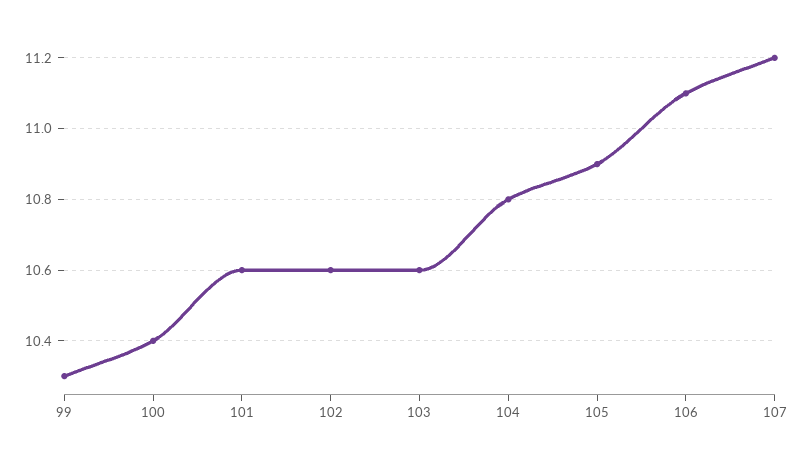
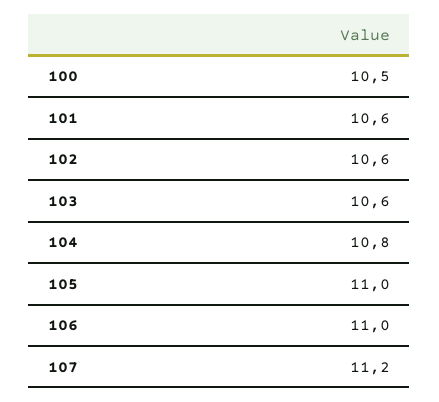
99: 10.3 -> none
100: 10.4 -> 10.5
105: 10.9 -> 11
106: 11.1 -> 11

